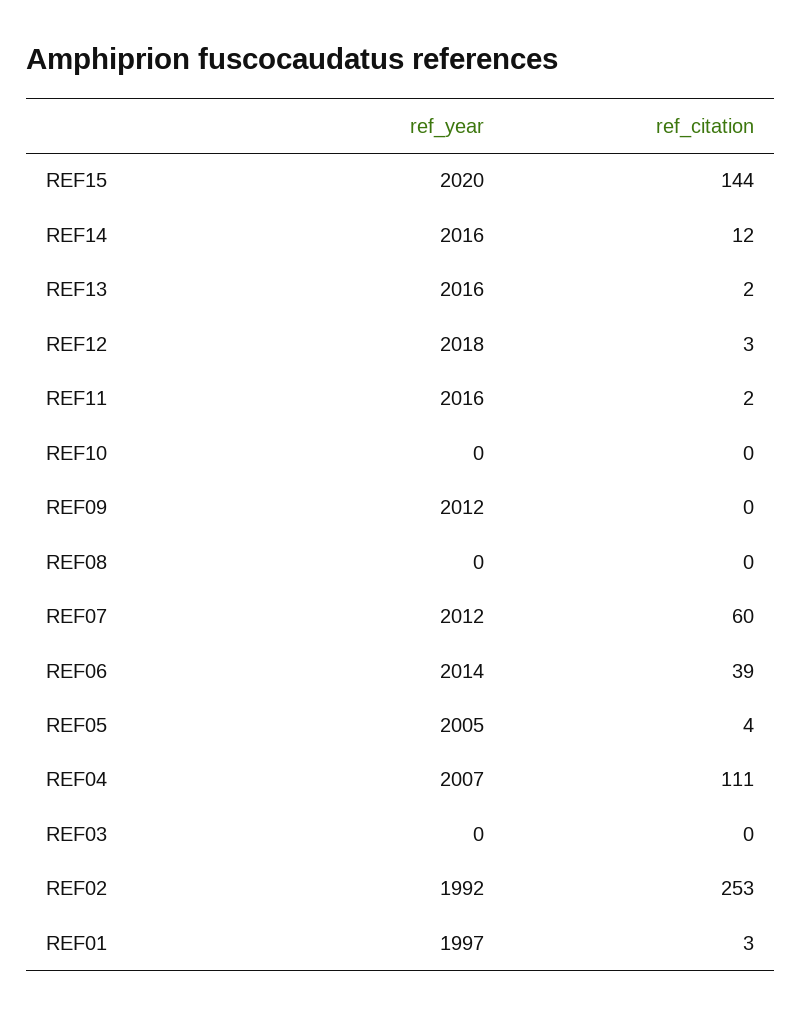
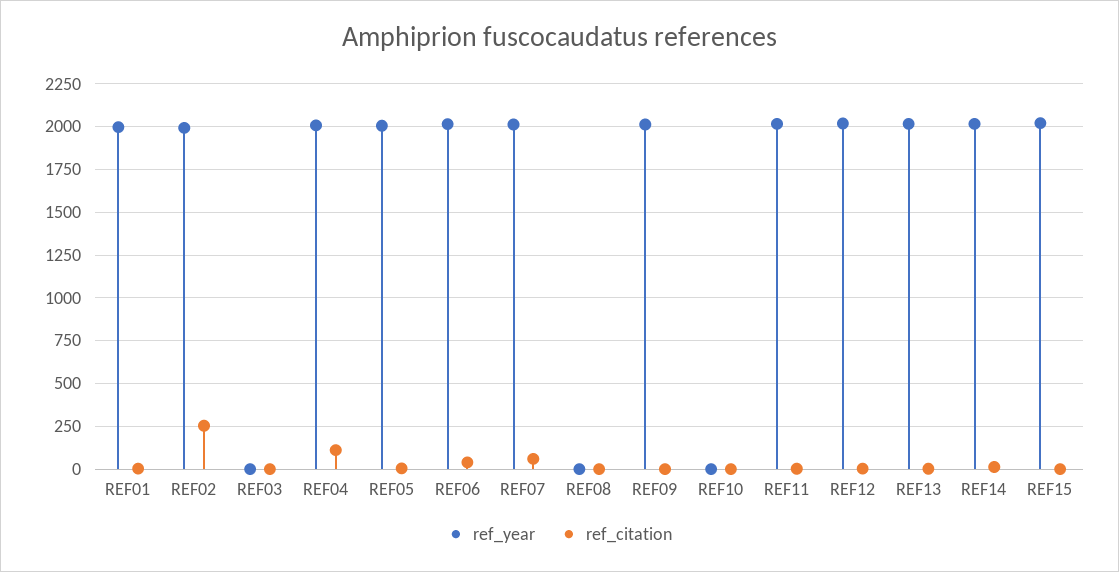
ref_citation, REF15: 144 -> 0

